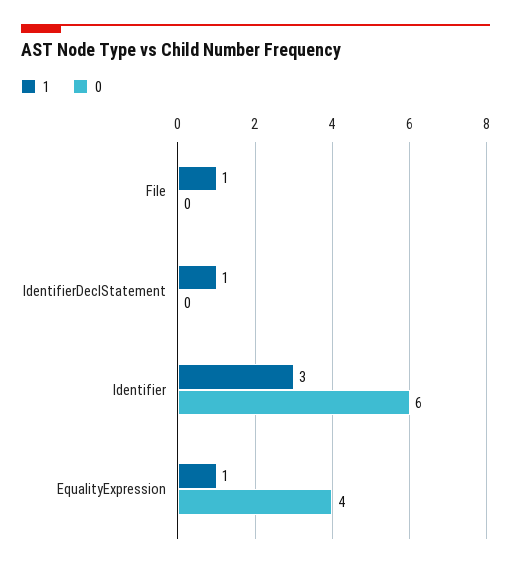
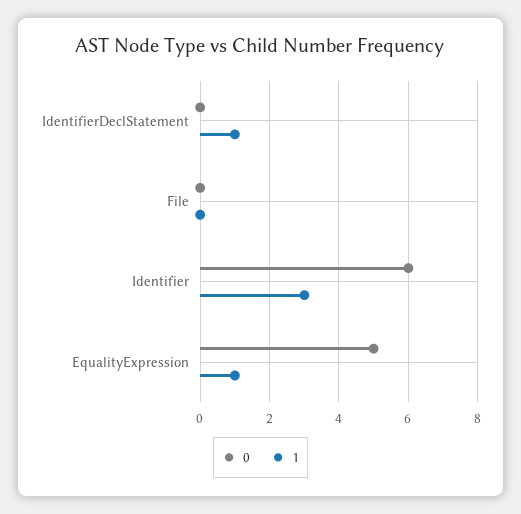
1, File: 1 -> 0
0, EqualityExpression: 4 -> 5

